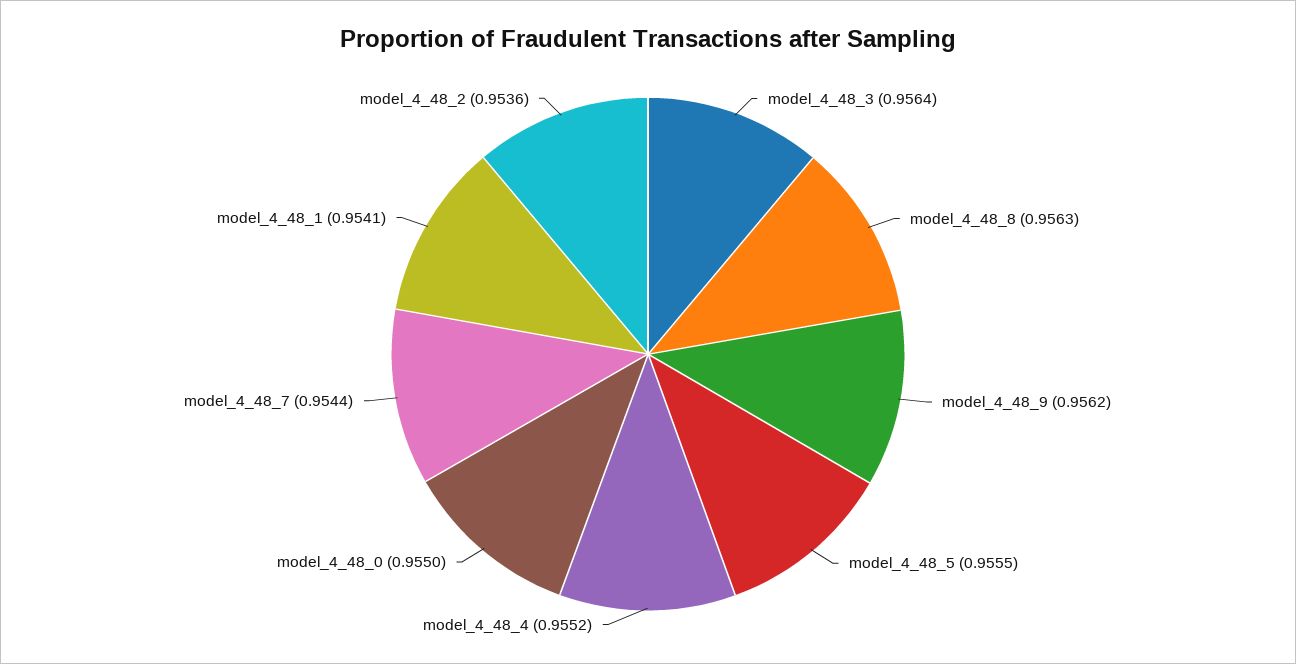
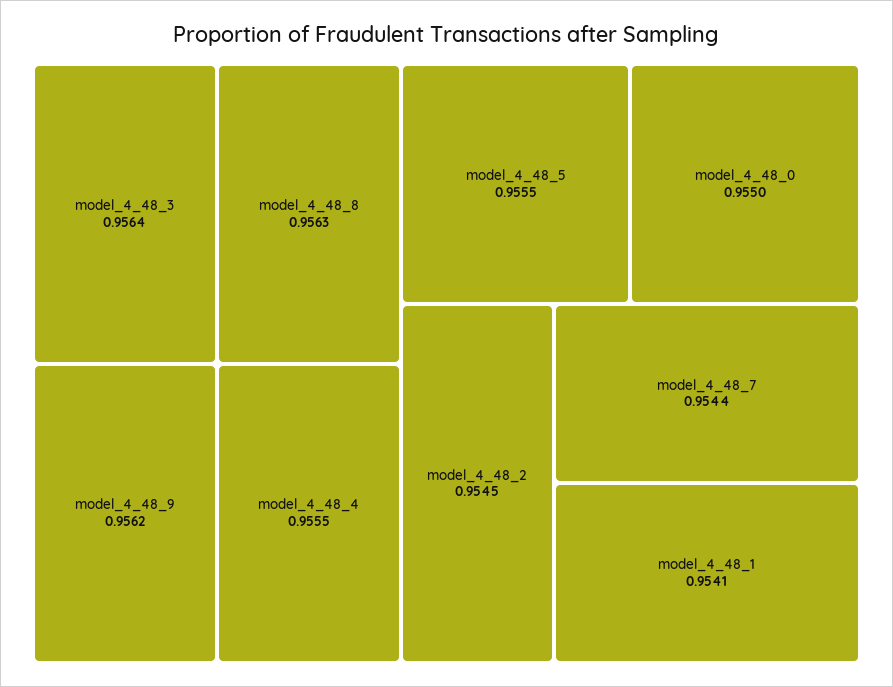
model_4_48_4: 0.9552 -> 0.9555
model_4_48_2: 0.9536 -> 0.9545

